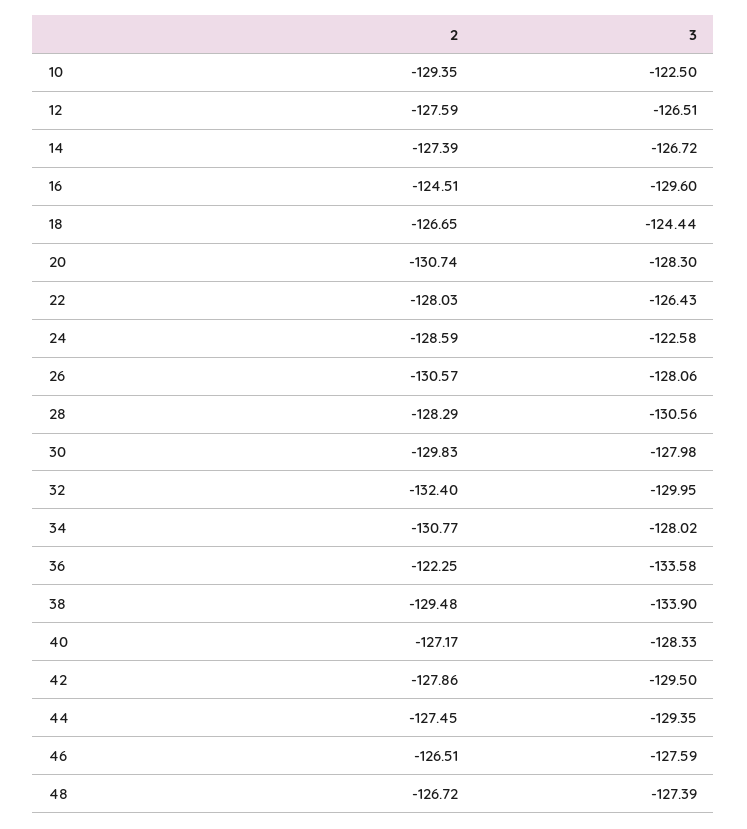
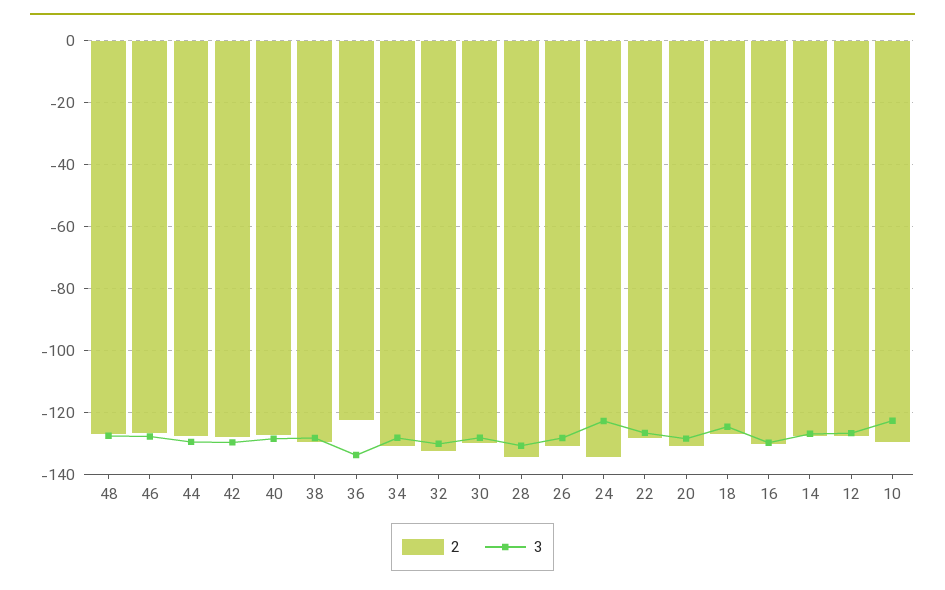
2, 16: -124.51 -> -130
2, 24: -128.59 -> -134
2, 28: -128.29 -> -134
3, 38: -133.9 -> -128

